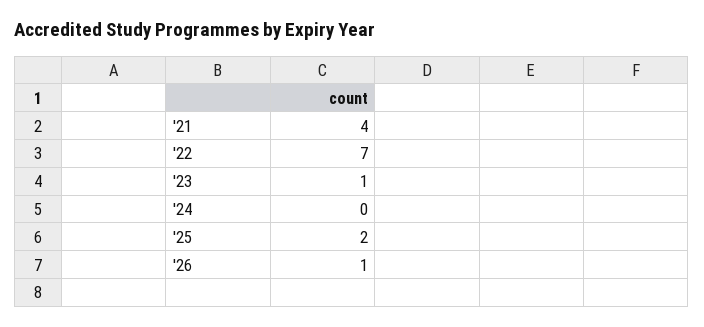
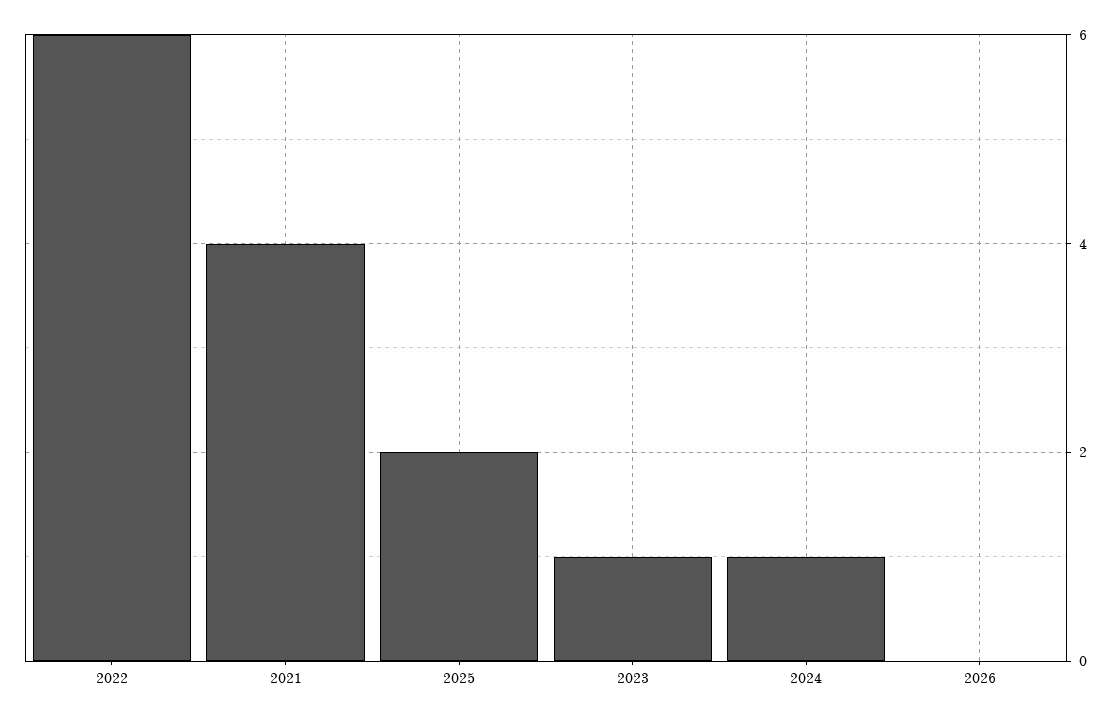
'22: 7 -> 6
'24: 0 -> 1
'26: 1 -> 0

